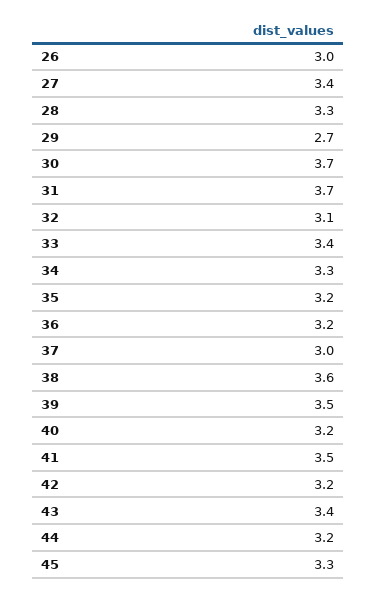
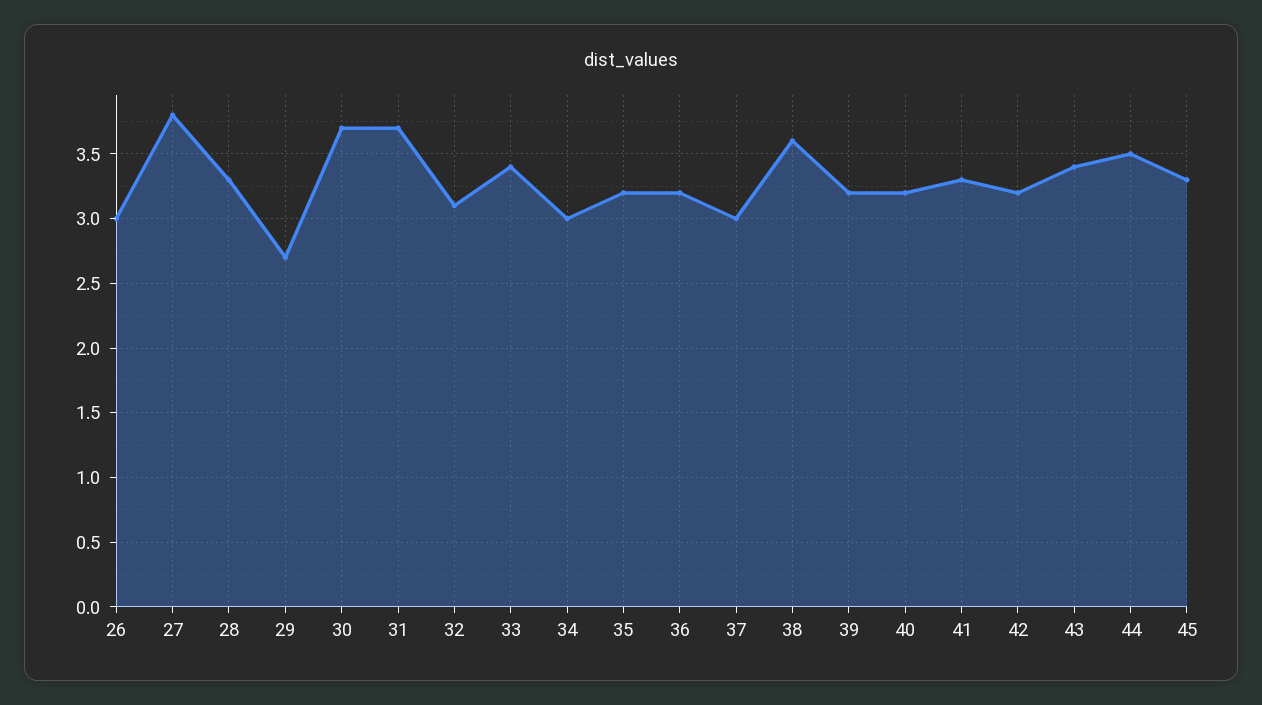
27: 3.4 -> 3.8
34: 3.3 -> 3
39: 3.5 -> 3.2
41: 3.5 -> 3.3
44: 3.2 -> 3.5

